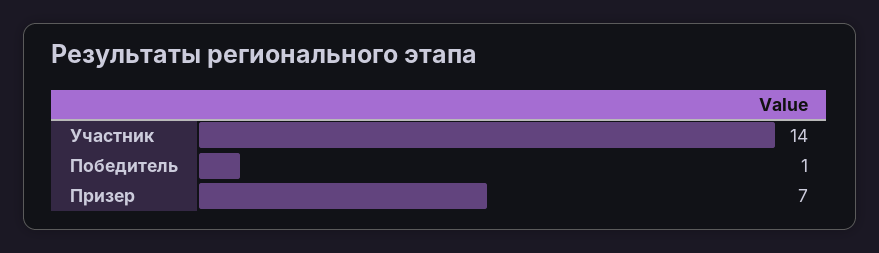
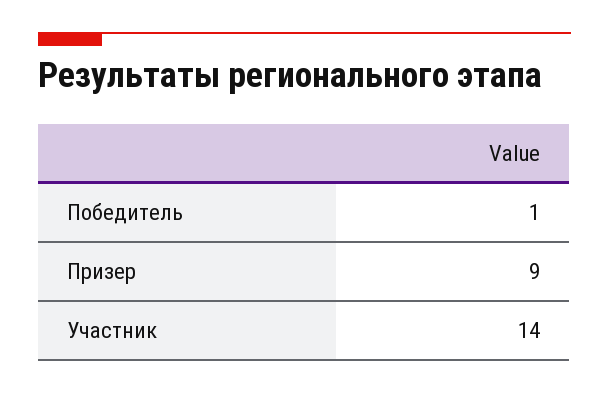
Призер: 7 -> 9

